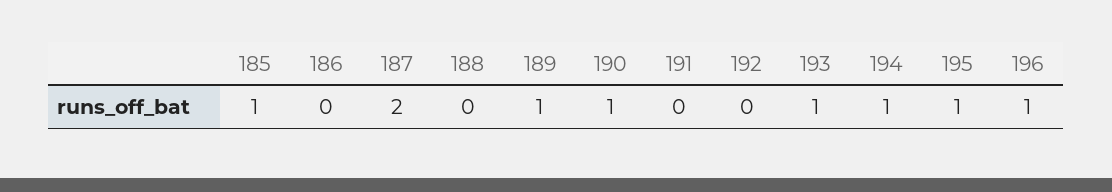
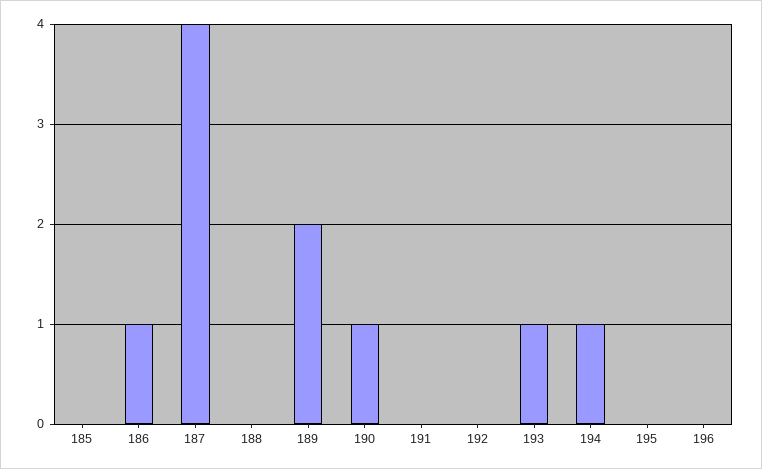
185: 1 -> 0
186: 0 -> 1
187: 2 -> 4
189: 1 -> 2
195: 1 -> 0
196: 1 -> 0

